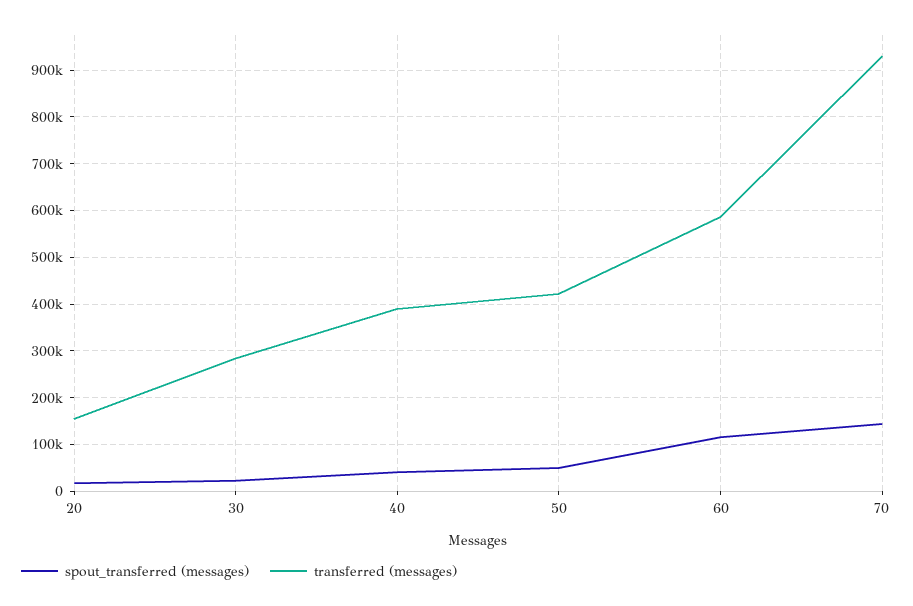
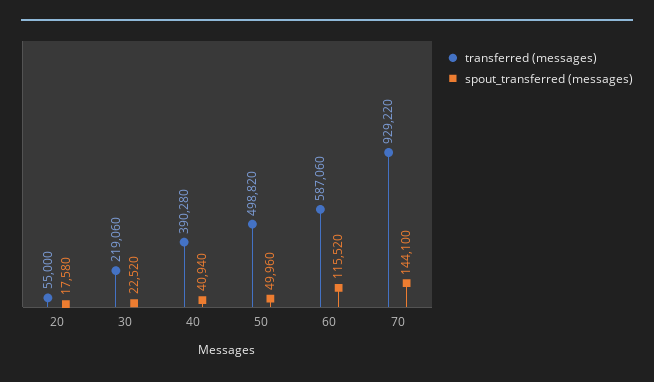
transferred (messages), 20: 160000 -> 55000
transferred (messages), 30: 280000 -> 219060
transferred (messages), 50: 420000 -> 498820

